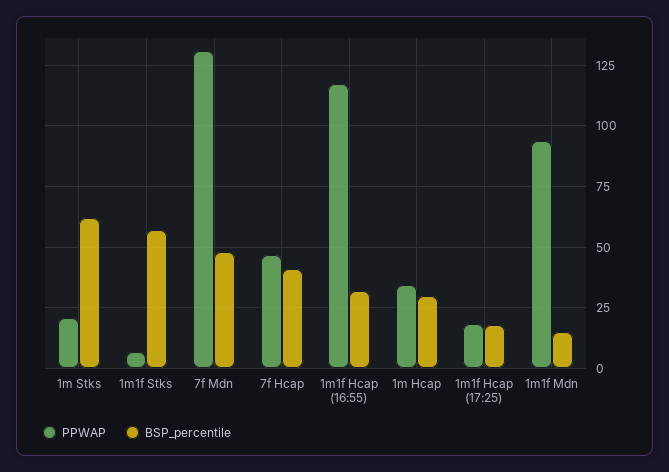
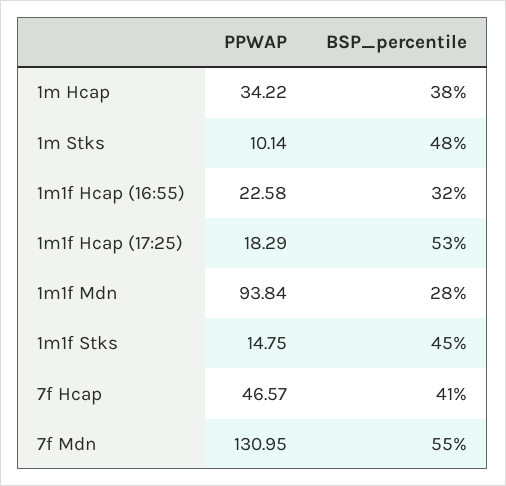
PPWAP, 1m Stks: 20 -> 10.14
BSP_percentile, 1m Stks: 62.5 -> 48
PPWAP, 1m1f Stks: 7.5 -> 14.75
BSP_percentile, 1m1f Stks: 57.5 -> 45
BSP_percentile, 7f Mdn: 47.5 -> 55
PPWAP, 1m1f Hcap (16:55): 117.5 -> 22.58
BSP_percentile, 1m Hcap: 30 -> 38
BSP_percentile, 1m1f Hcap (17:25): 17.5 -> 53
BSP_percentile, 1m1f Mdn: 15 -> 28

